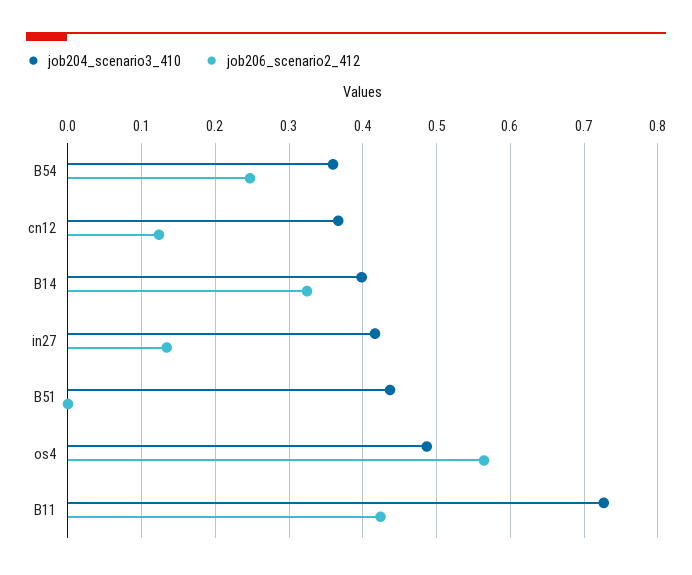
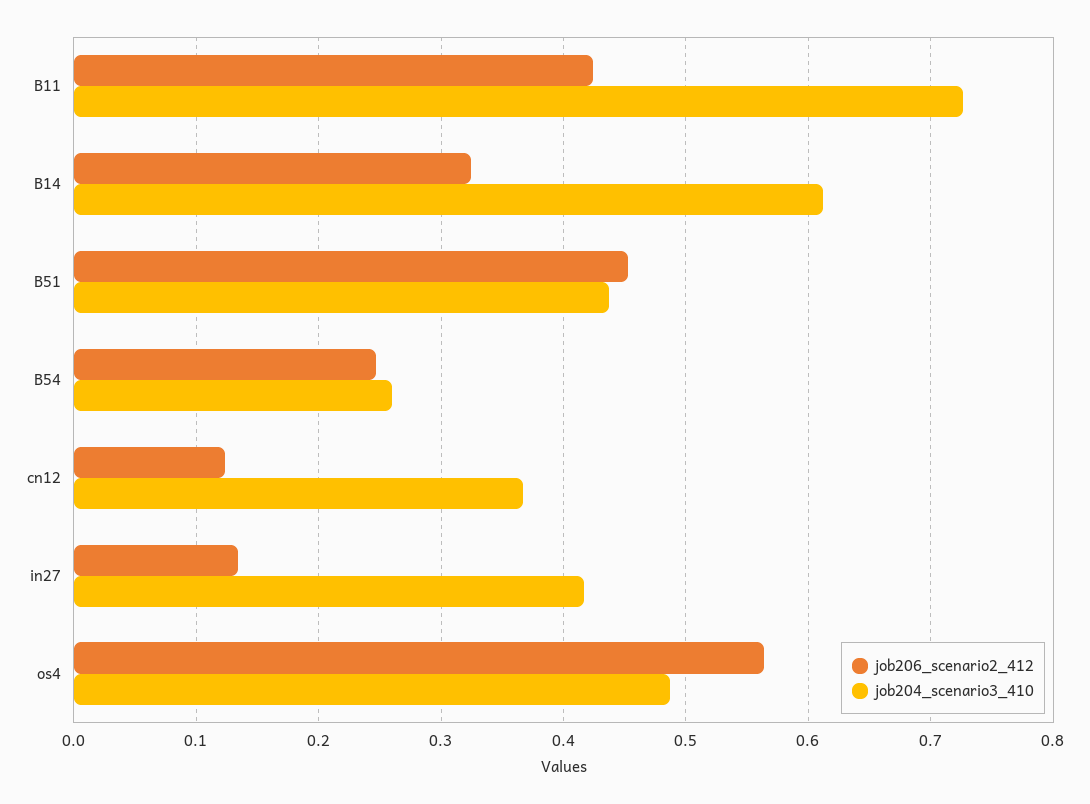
job204_scenario3_410, B54: 0.36 -> 0.26
job204_scenario3_410, B14: 0.4 -> 0.61
job206_scenario2_412, B51: 0 -> 0.45

